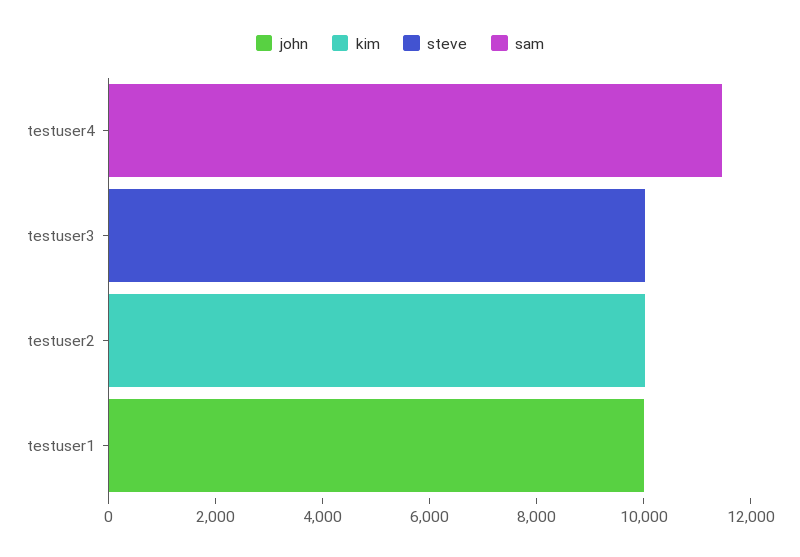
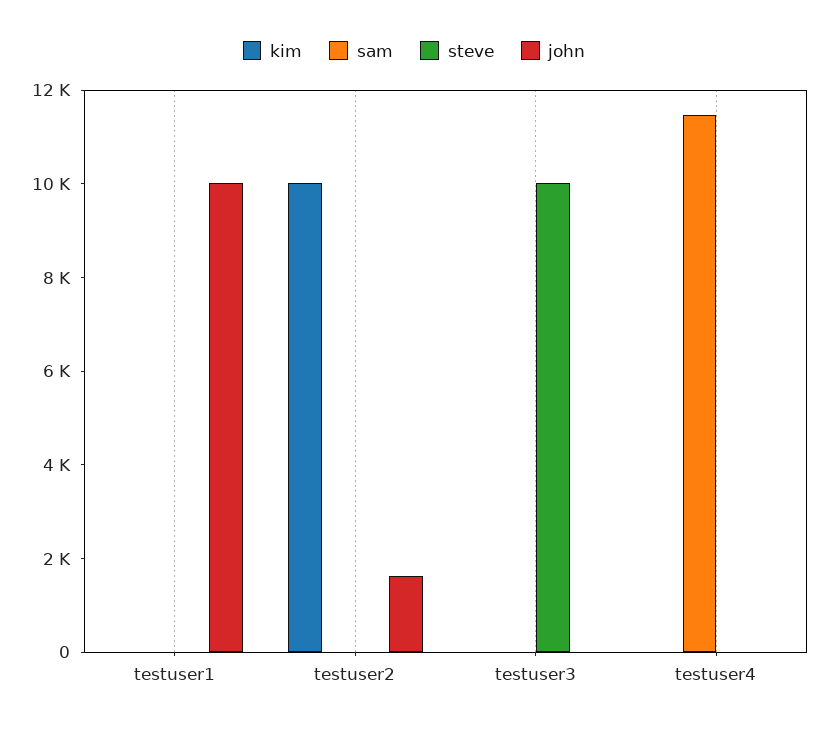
john, testuser2: 0 -> 1500

